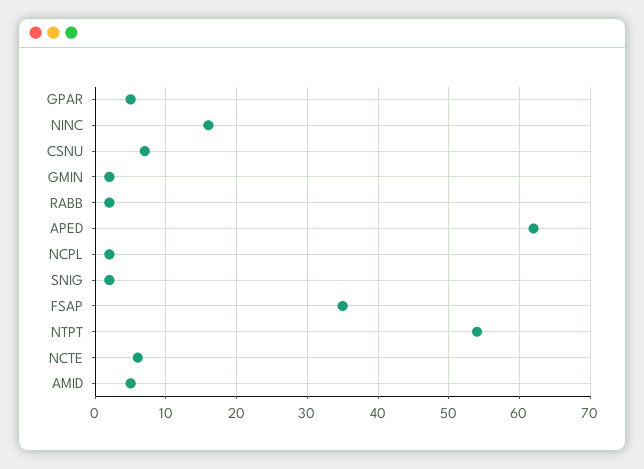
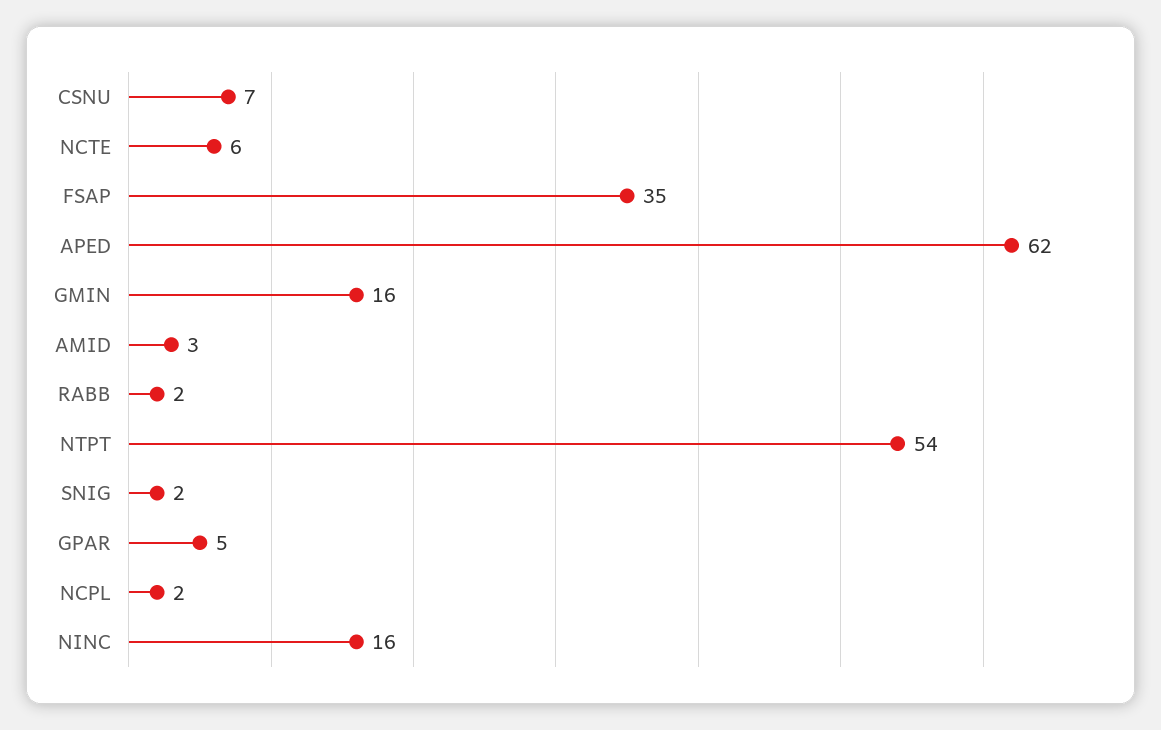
GMIN: 2 -> 16
AMID: 5 -> 3

